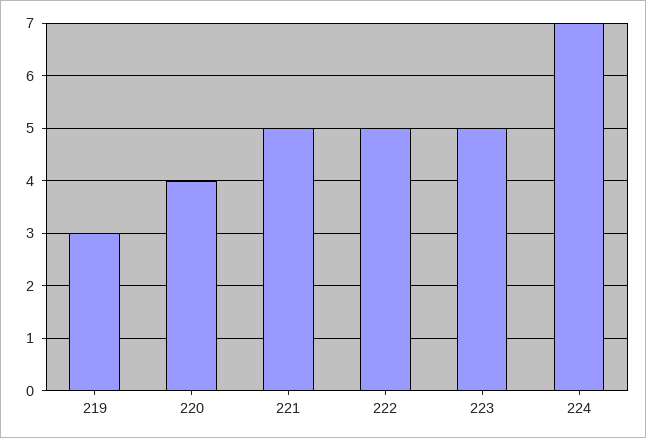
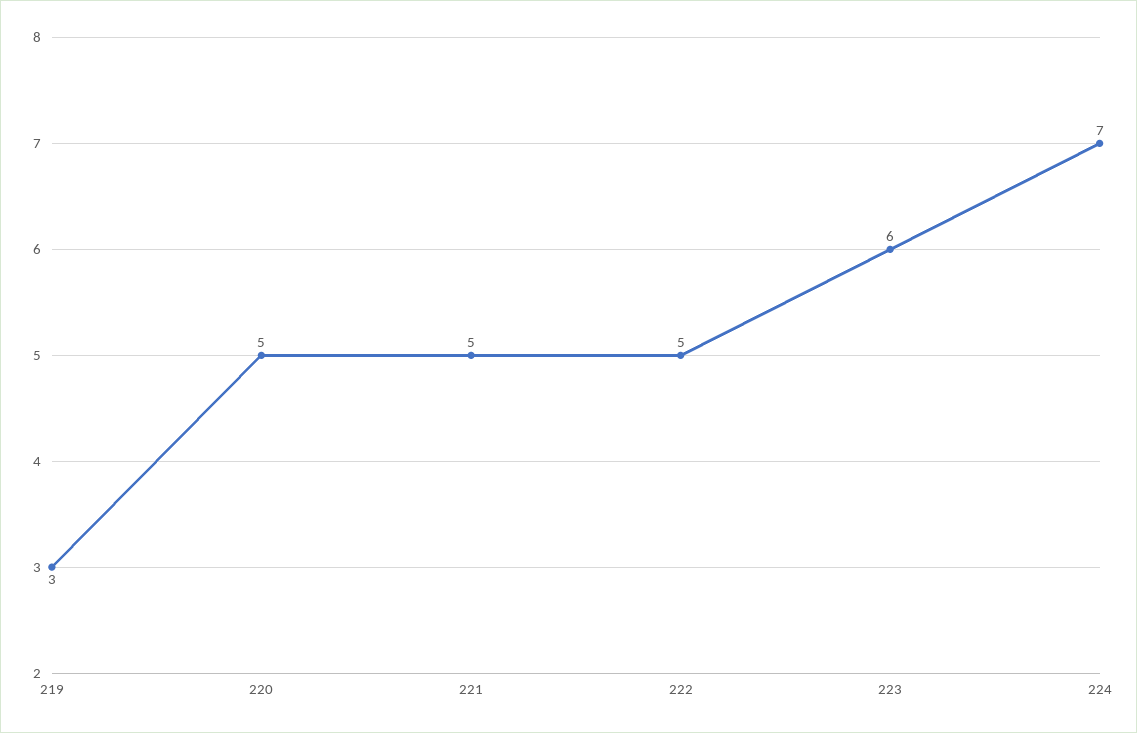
220: 4 -> 5
223: 5 -> 6

